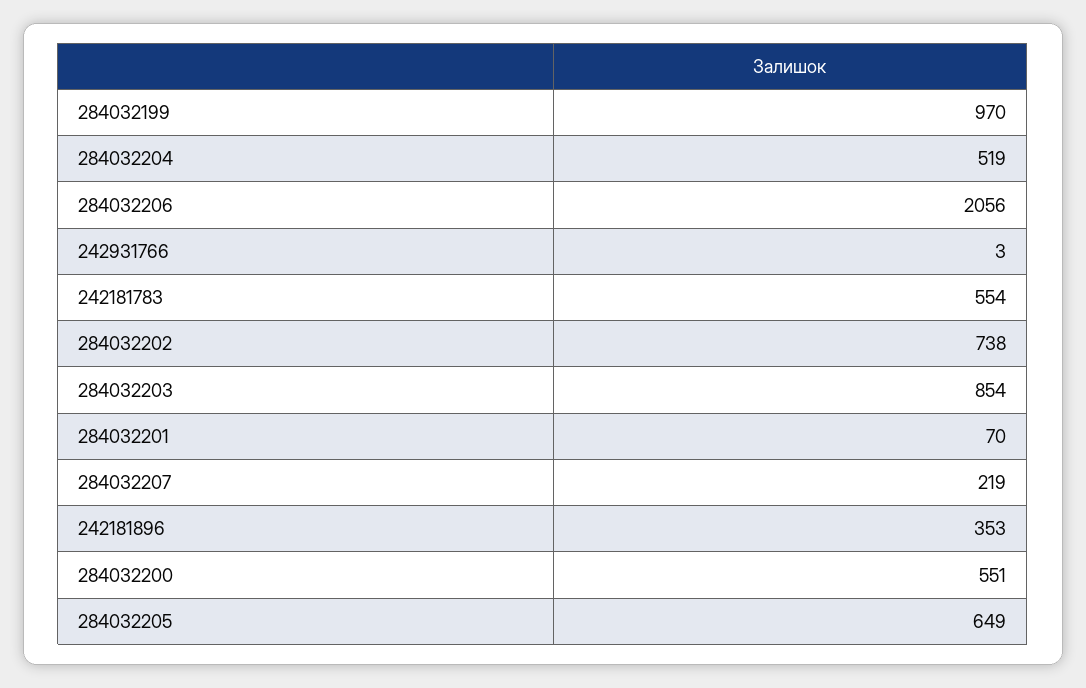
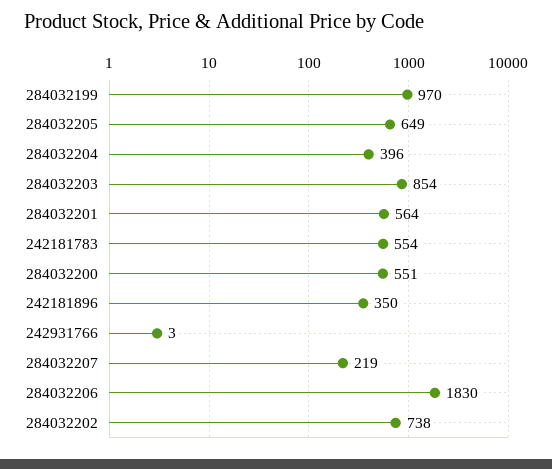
284032204: 519 -> 396
284032206: 2056 -> 1830
284032201: 70 -> 564
242181896: 353 -> 350

